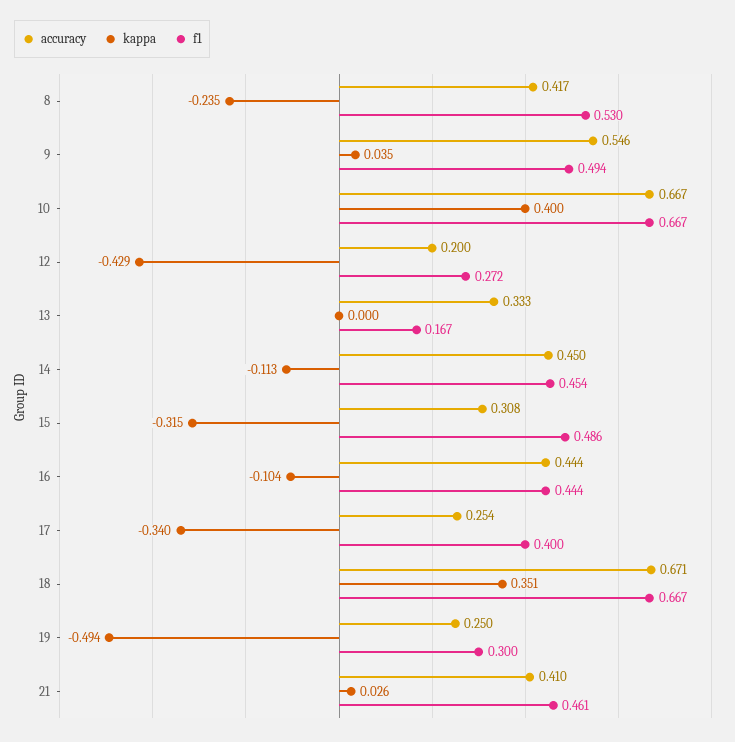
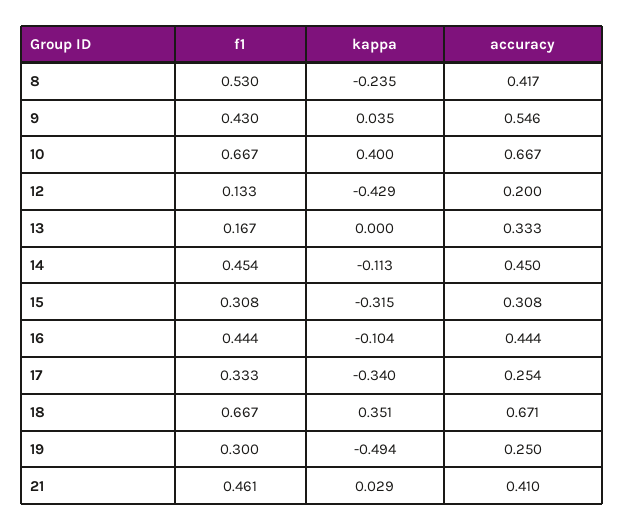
f1, 9: 0.494 -> 0.43
f1, 12: 0.272 -> 0.133
f1, 15: 0.486 -> 0.308
f1, 17: 0.4 -> 0.333
kappa, 21: 0.026 -> 0.029

